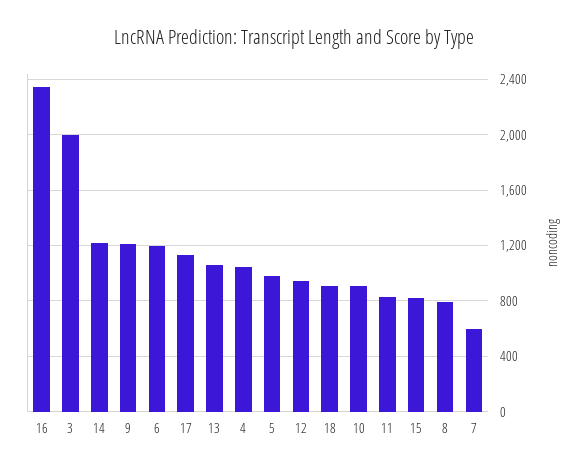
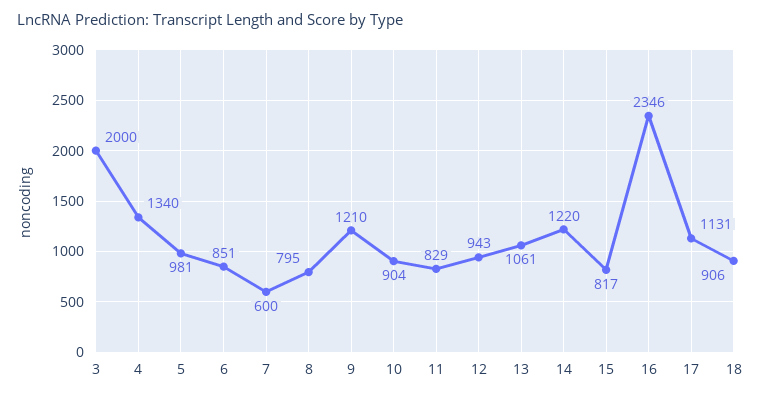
6: 1200 -> 851
4: 1050 -> 1340

